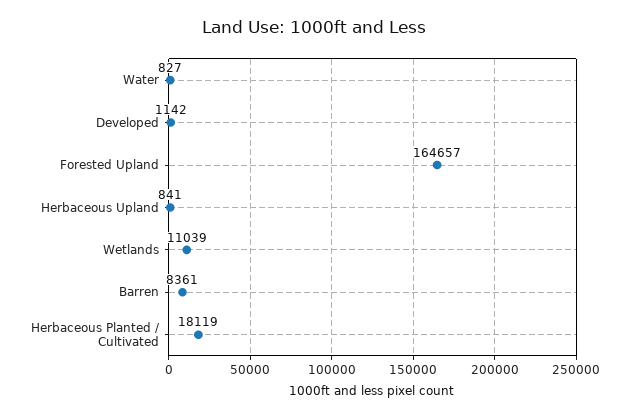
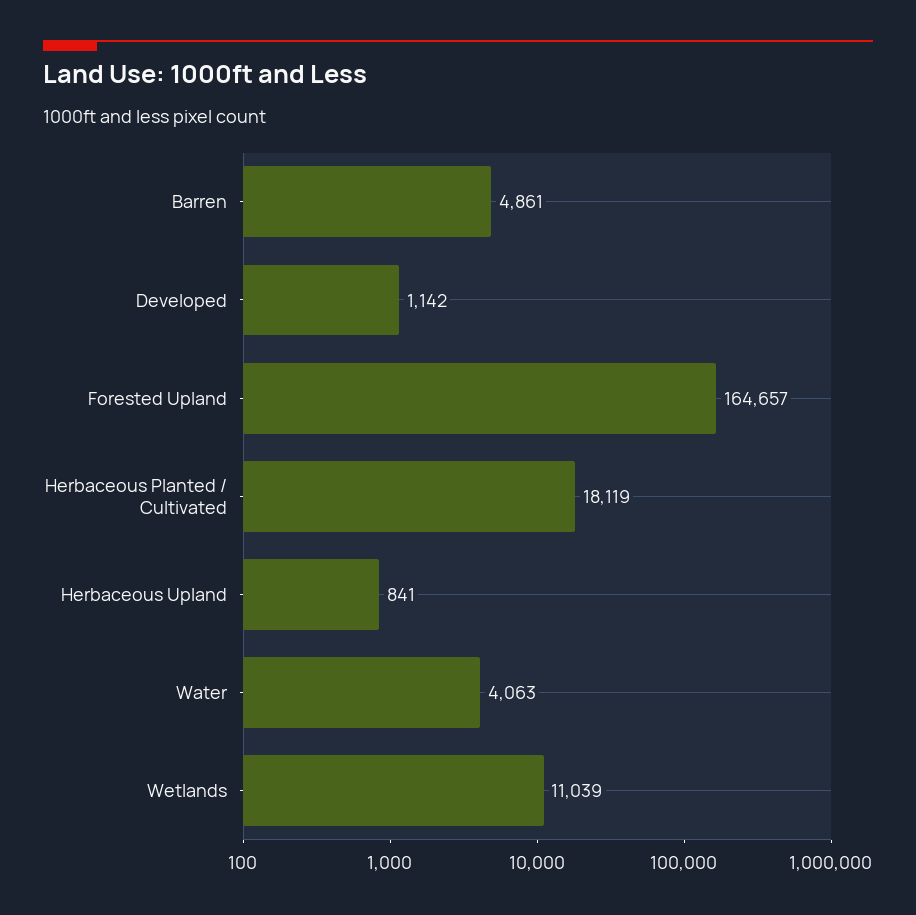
Water: 827 -> 4063
Barren: 8361 -> 4861

